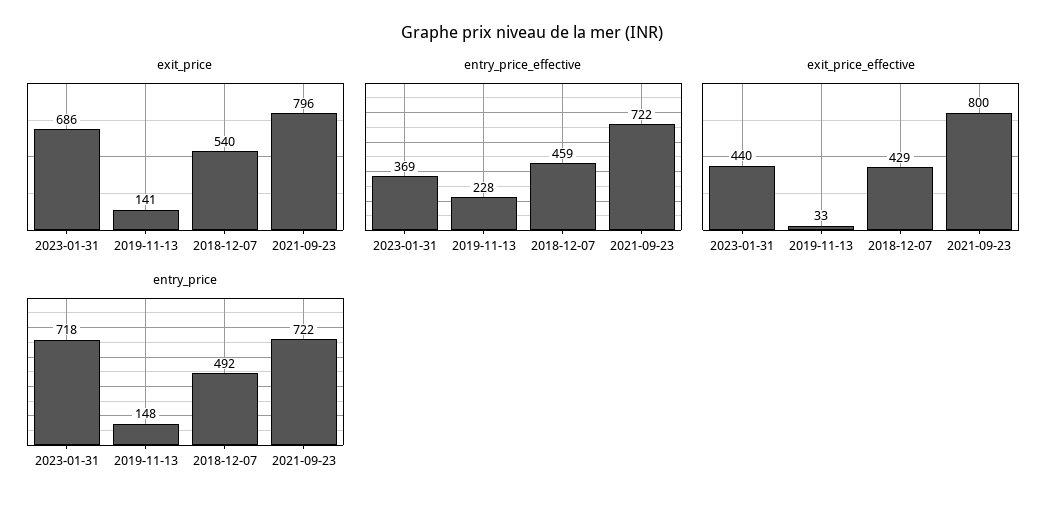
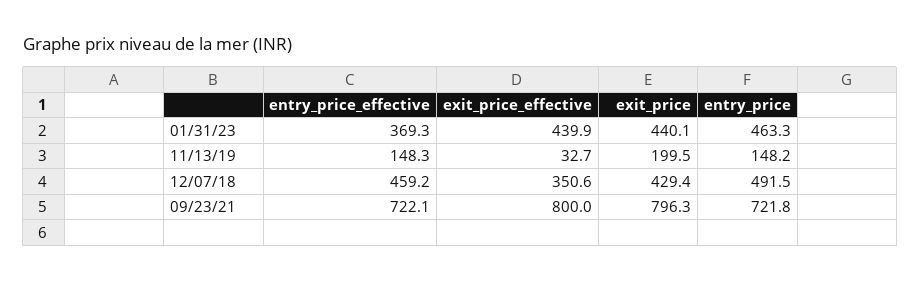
exit_price, 2023-01-31: 686 -> 440.1
exit_price, 2019-11-13: 141 -> 199.5
exit_price, 2018-12-07: 540 -> 429.4
entry_price_effective, 2019-11-13: 228 -> 148.3
exit_price_effective, 2018-12-07: 429 -> 350.6
entry_price, 2023-01-31: 718 -> 463.3

